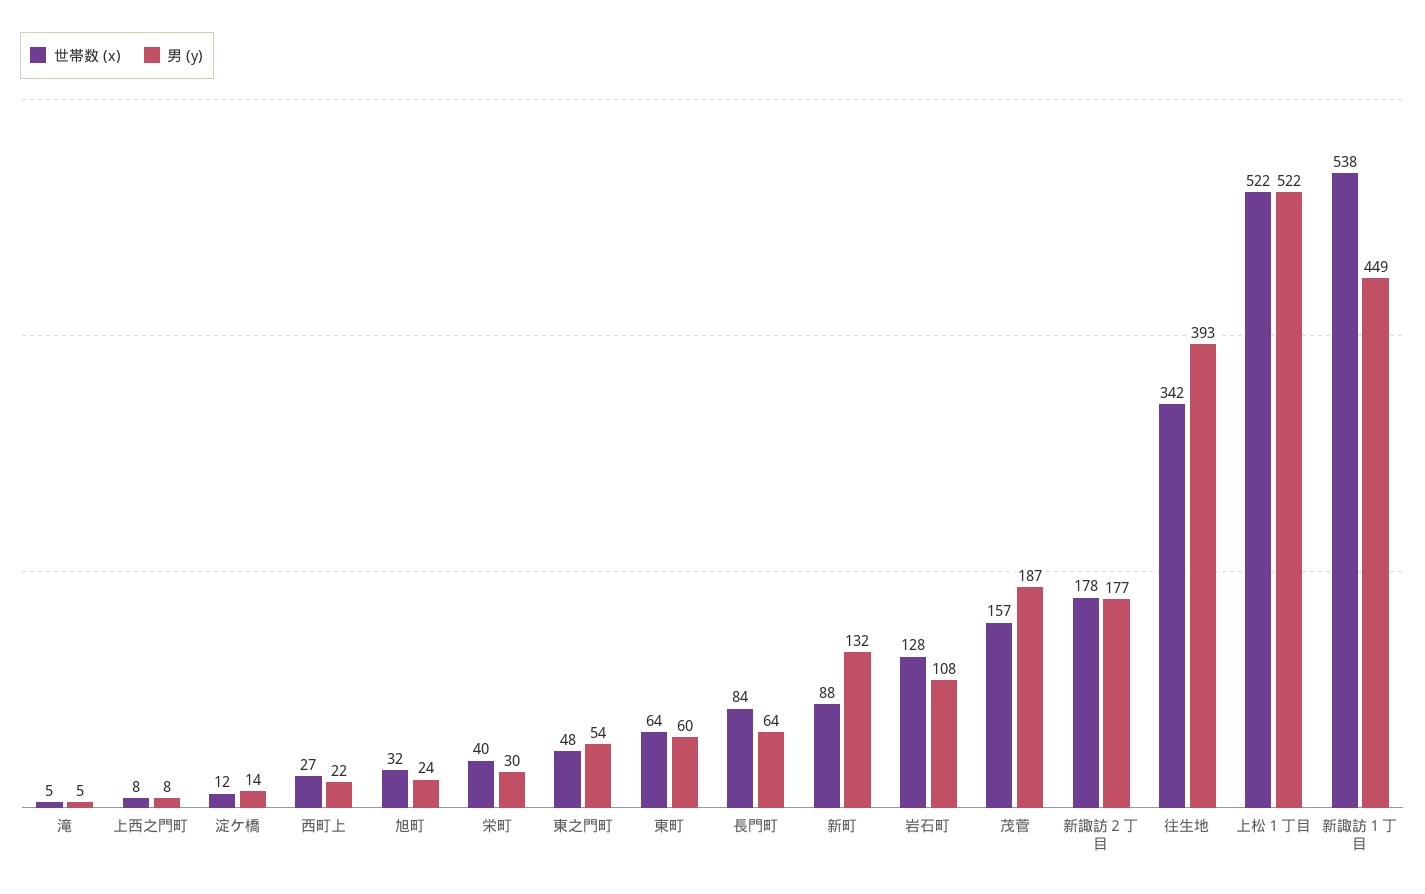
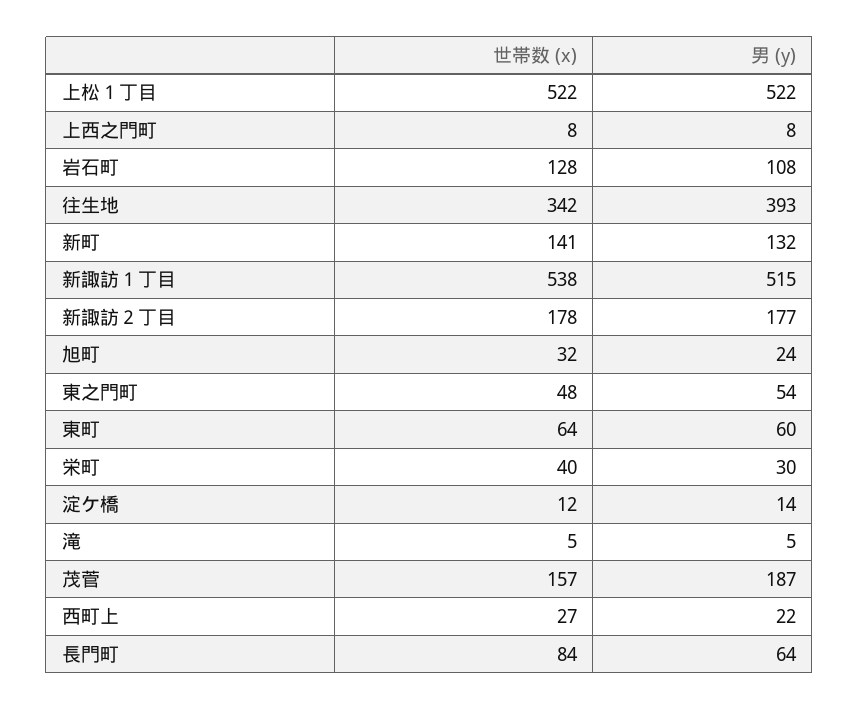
世帯数 (x), 新町: 88 -> 141
男 (y), 新諏訪１丁目: 449 -> 515

